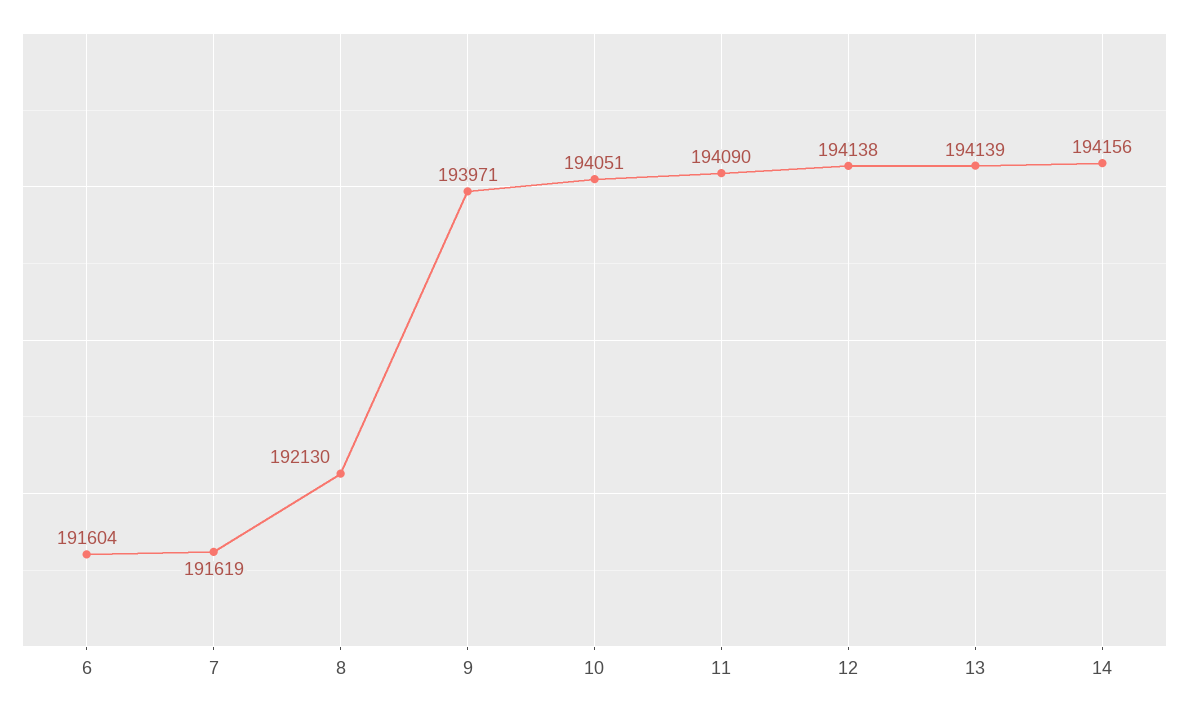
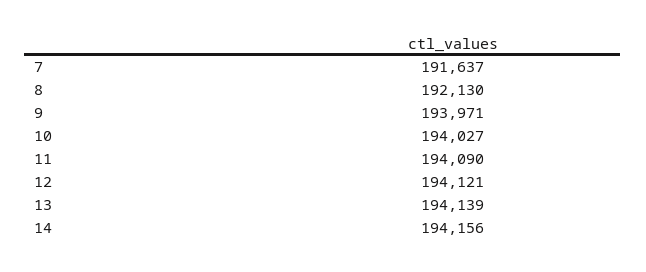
6: 191604 -> none
7: 191619 -> 191637
10: 194051 -> 194027
12: 194138 -> 194121

